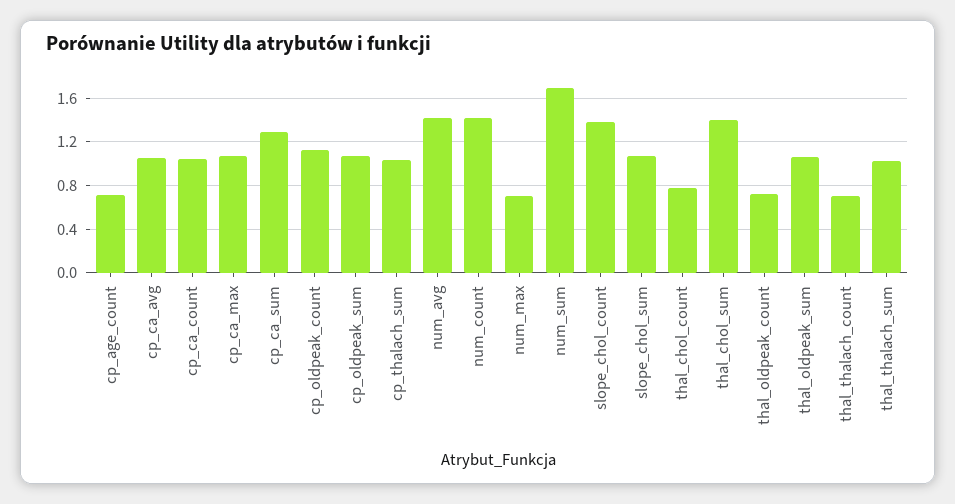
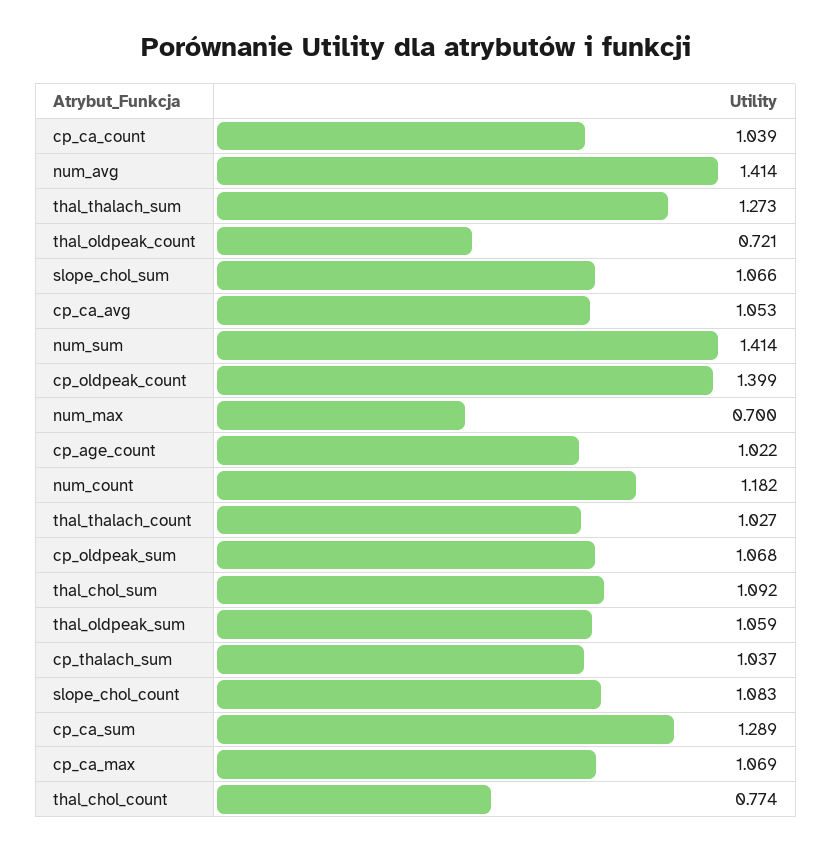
cp_age_count: 0.7 -> 1.022
cp_oldpeak_count: 1.1 -> 1.399
num_count: 1.4 -> 1.182
num_sum: 1.7 -> 1.414
slope_chol_count: 1.4 -> 1.083
thal_chol_sum: 1.4 -> 1.092
thal_thalach_count: 0.7 -> 1.027
thal_thalach_sum: 1 -> 1.273

